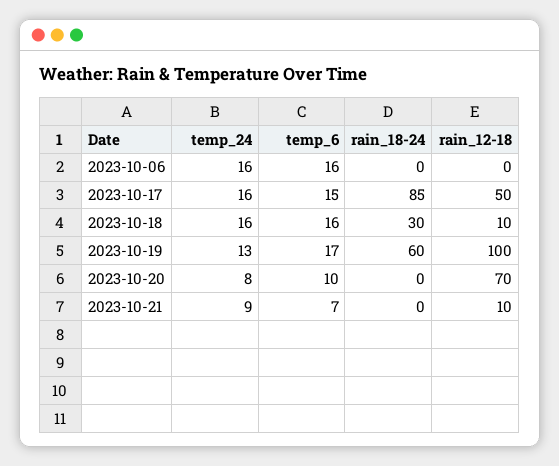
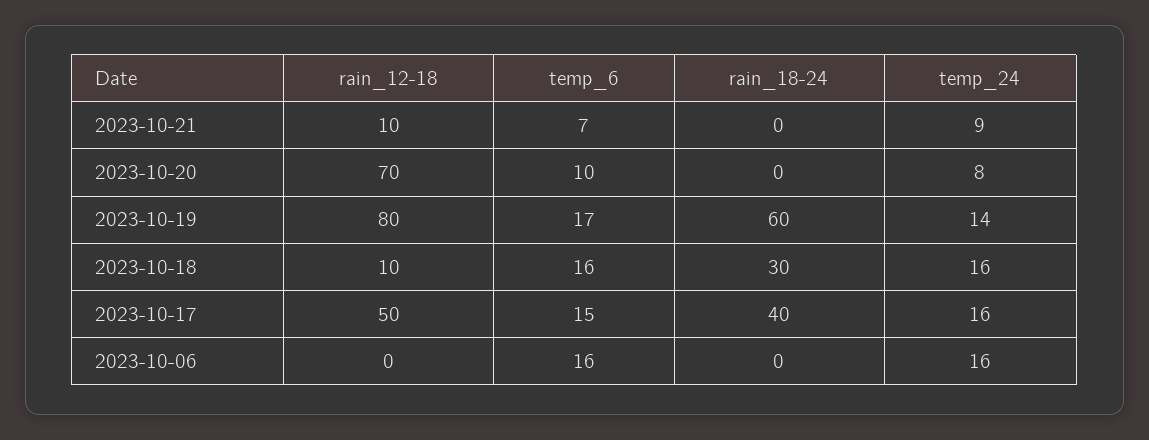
rain_18-24, 2023-10-17: 85 -> 40
temp_24, 2023-10-19: 13 -> 14
rain_12-18, 2023-10-19: 100 -> 80

